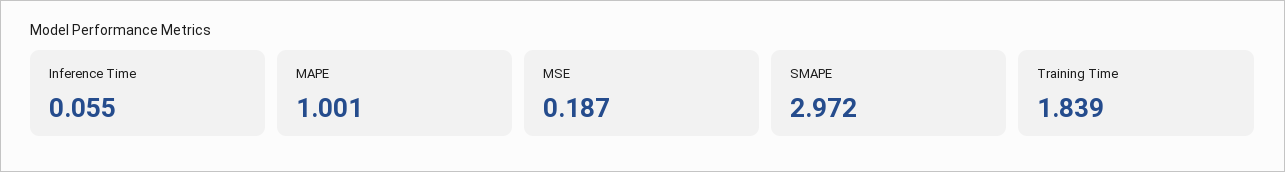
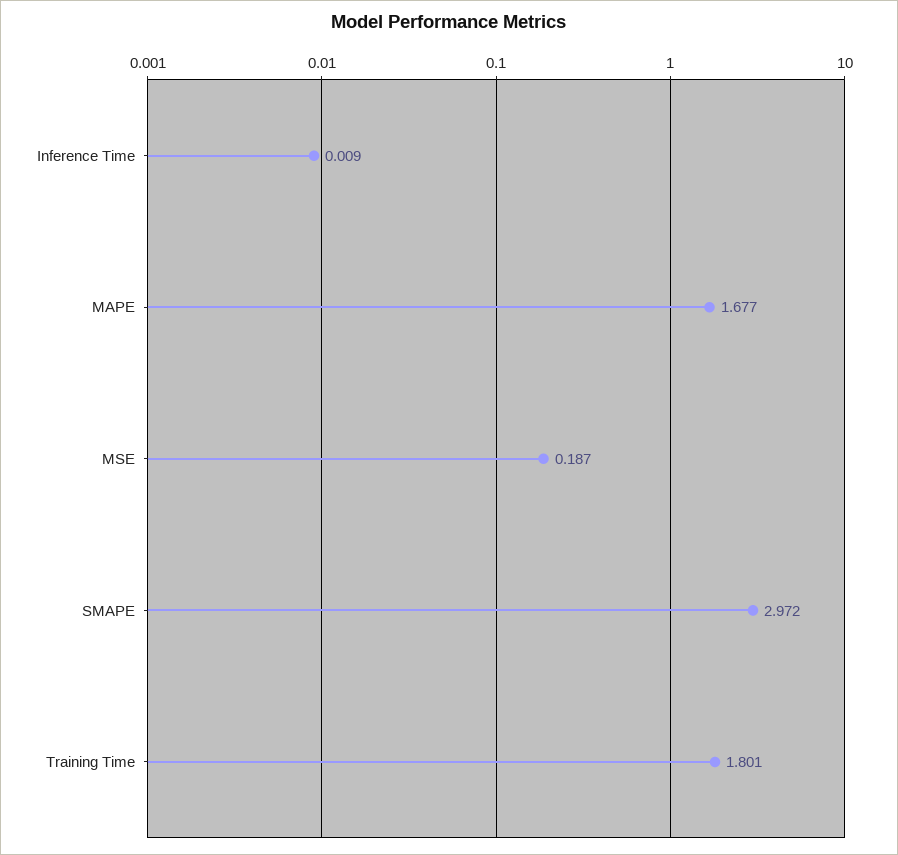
Inference Time: 0.055 -> 0.009
MAPE: 1.001 -> 1.677
Training Time: 1.839 -> 1.801

